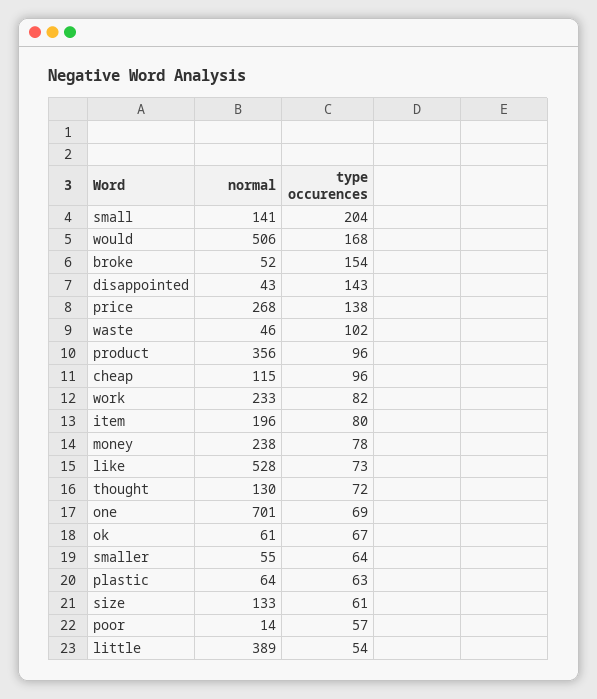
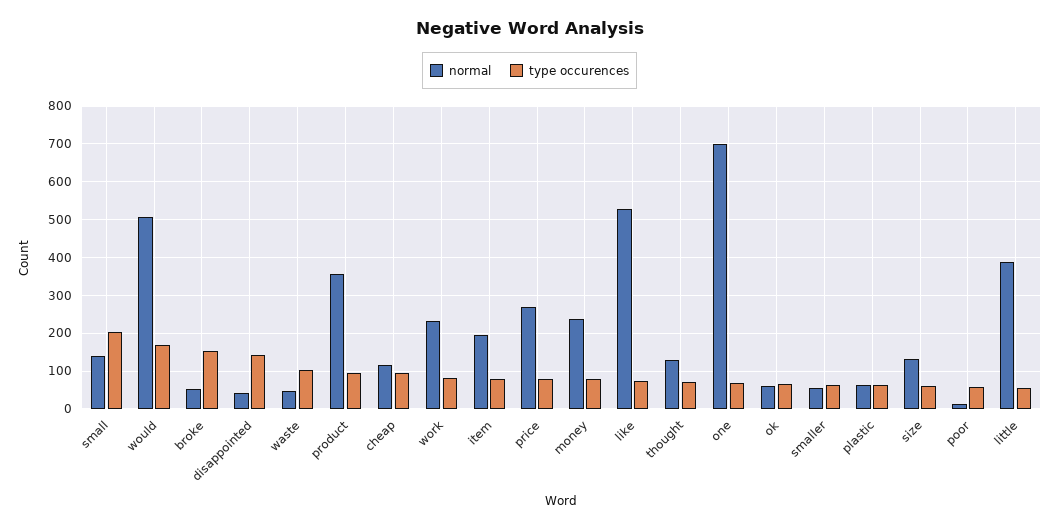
type occurences, price: 138 -> 80

